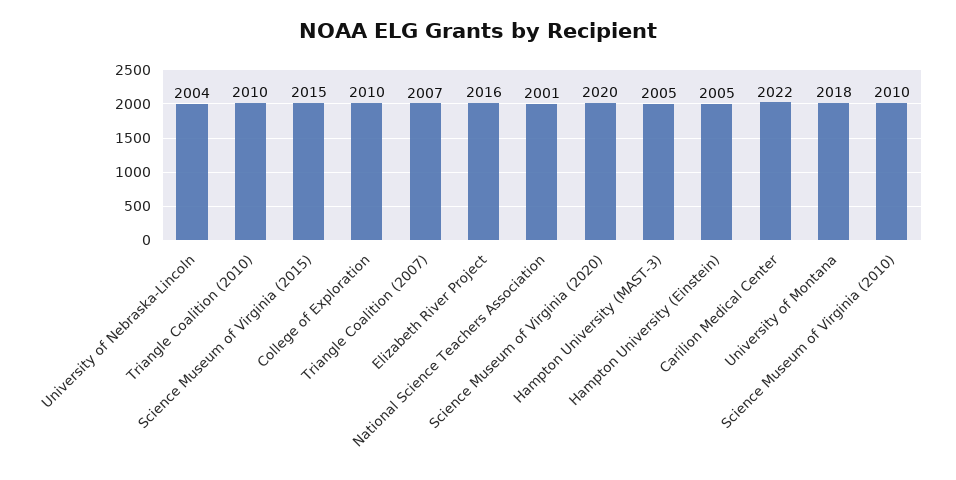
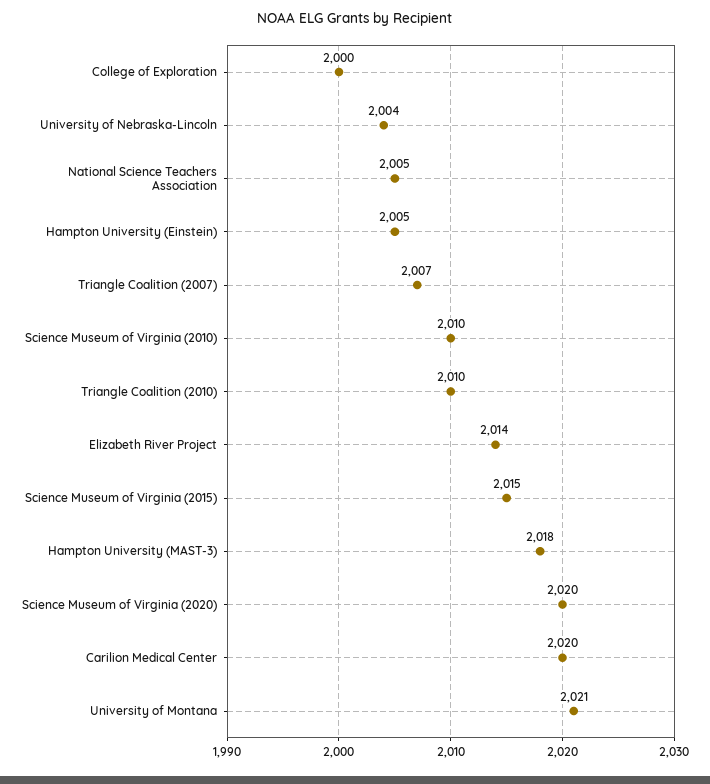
College of Exploration: 2010 -> 2000
Elizabeth River Project: 2016 -> 2014
National Science Teachers Association: 2001 -> 2005
Hampton University (MAST-3): 2005 -> 2018
Carilion Medical Center: 2022 -> 2020
University of Montana: 2018 -> 2021

